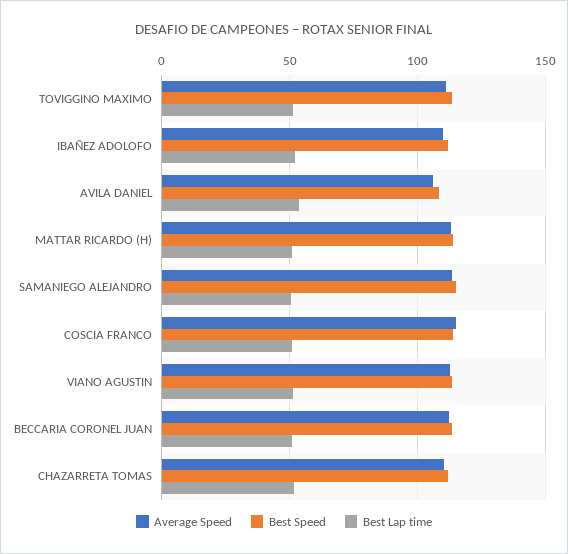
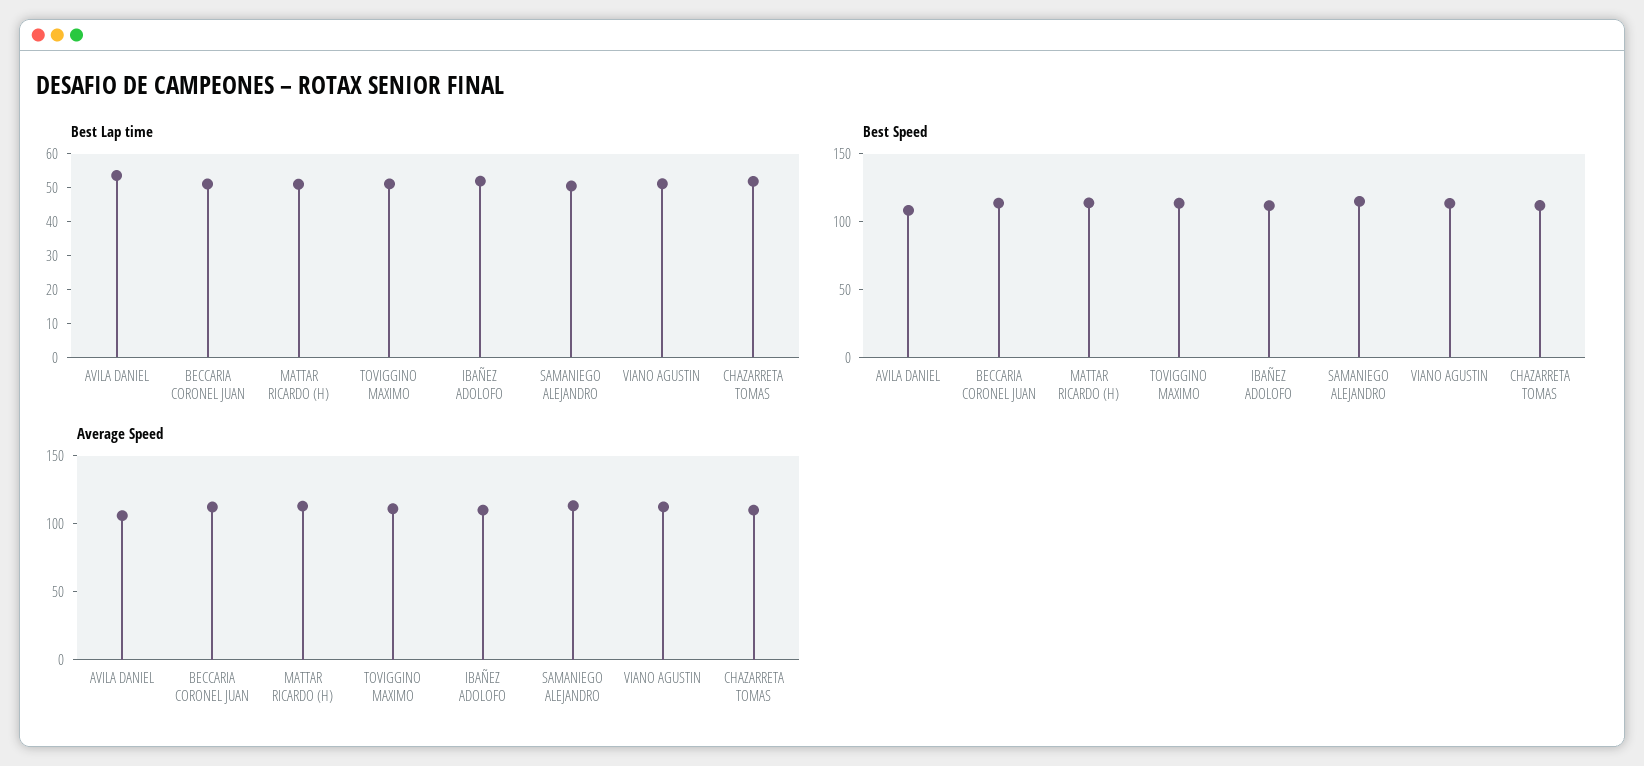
Average Speed, COSCIA FRANCO: 115 -> none
Best Speed, COSCIA FRANCO: 115 -> none
Best Lap time, COSCIA FRANCO: 50 -> none

